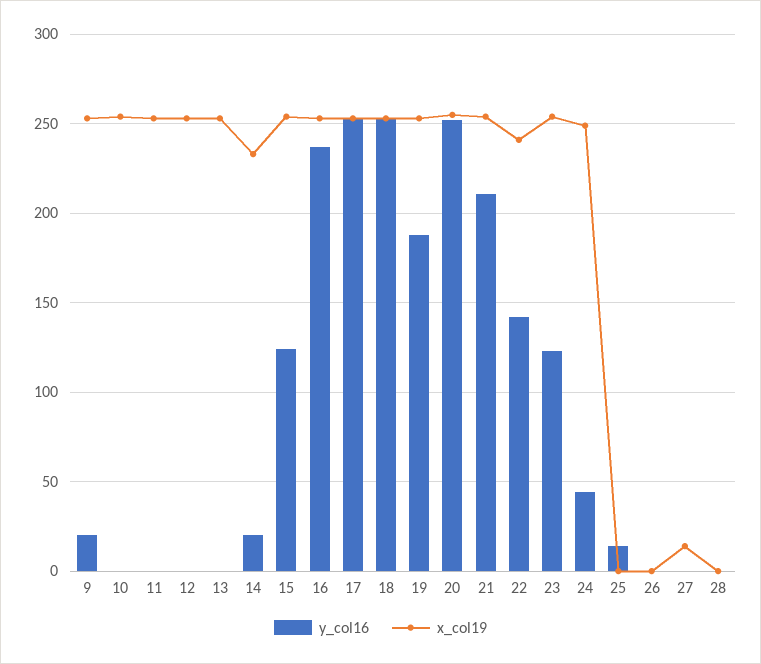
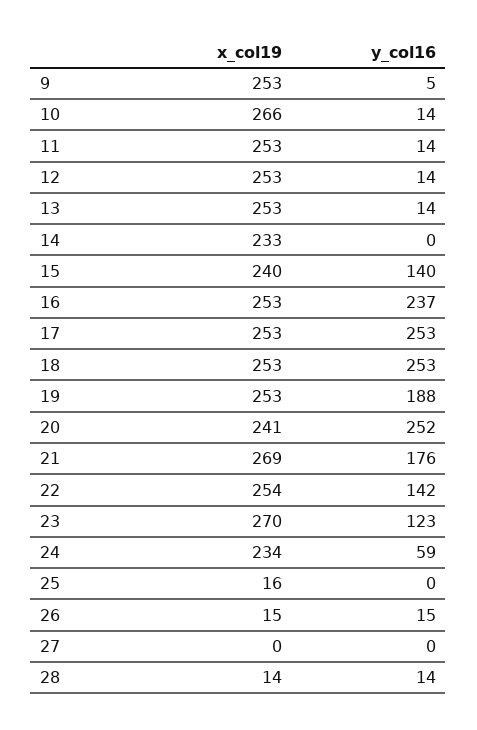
y_col16, 9: 20 -> 5
y_col16, 10: 0 -> 14
x_col19, 10: 255 -> 266
y_col16, 11: 0 -> 14
y_col16, 12: 0 -> 14
y_col16, 13: 0 -> 14
y_col16, 14: 20 -> 0
y_col16, 15: 125 -> 140
x_col19, 15: 255 -> 240
x_col19, 20: 255 -> 241
y_col16, 21: 210 -> 176
x_col19, 21: 255 -> 269
x_col19, 22: 240 -> 254
x_col19, 23: 255 -> 270
y_col16, 24: 45 -> 59
x_col19, 24: 250 -> 234
y_col16, 25: 15 -> 0
x_col19, 25: 0 -> 16
y_col16, 26: 0 -> 15
x_col19, 26: 0 -> 15
x_col19, 27: 15 -> 0
y_col16, 28: 0 -> 14
x_col19, 28: 0 -> 14

